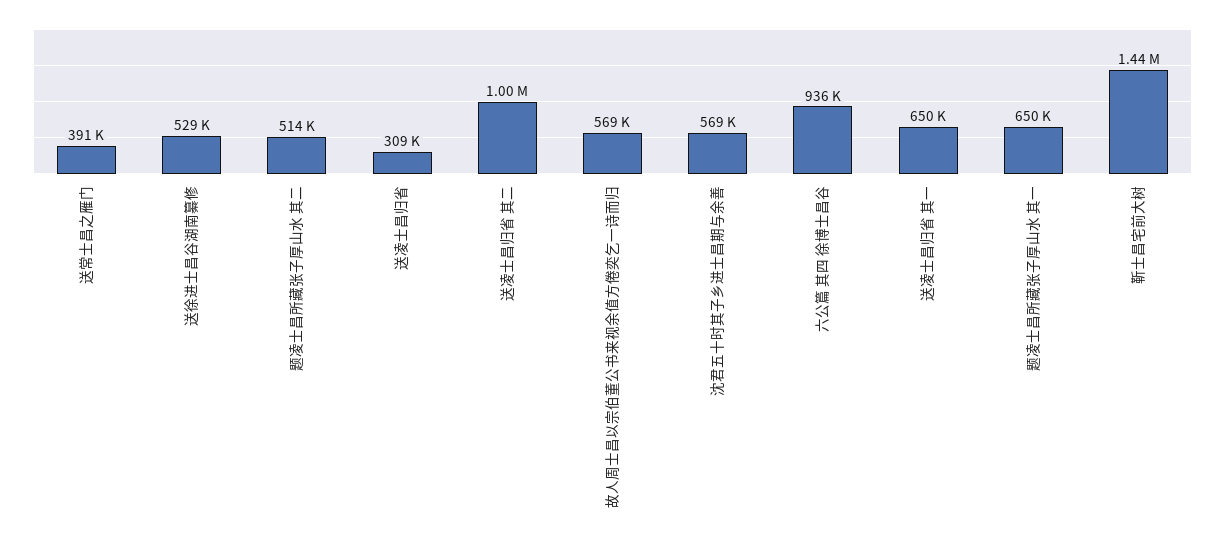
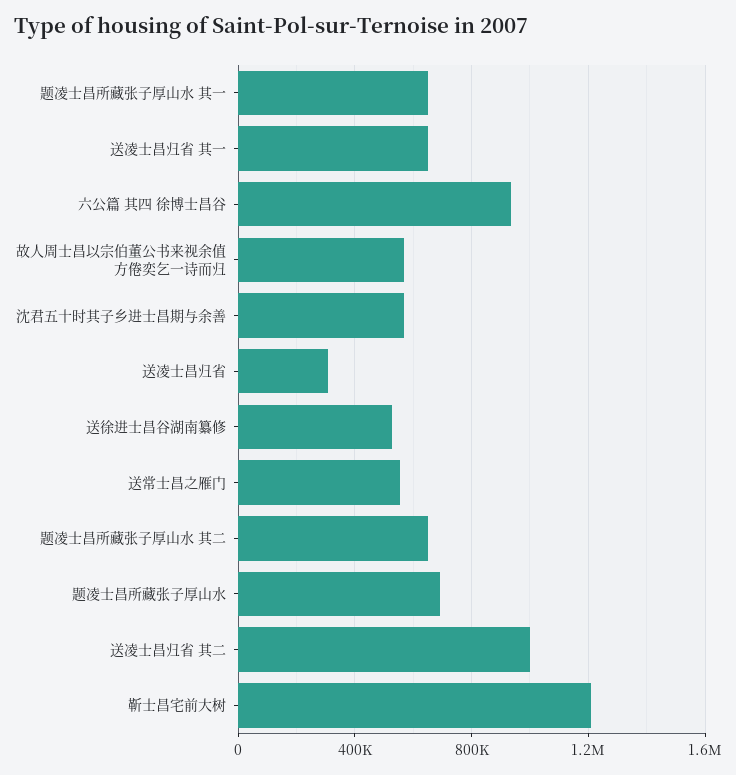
送常士昌之雁门: 391000 -> 550000
题凌士昌所藏张子厚山水 其二: 514000 -> 650000
靳士昌宅前大树: 1440000 -> 1200000
题凌士昌所藏张子厚山水: none -> 700000

